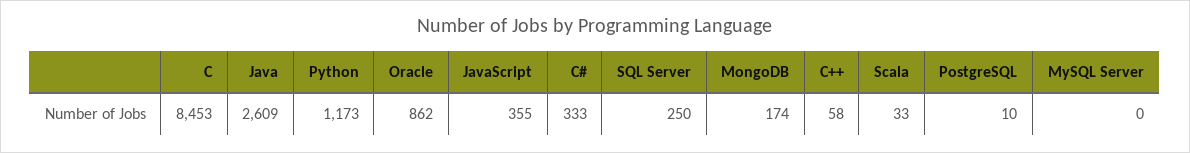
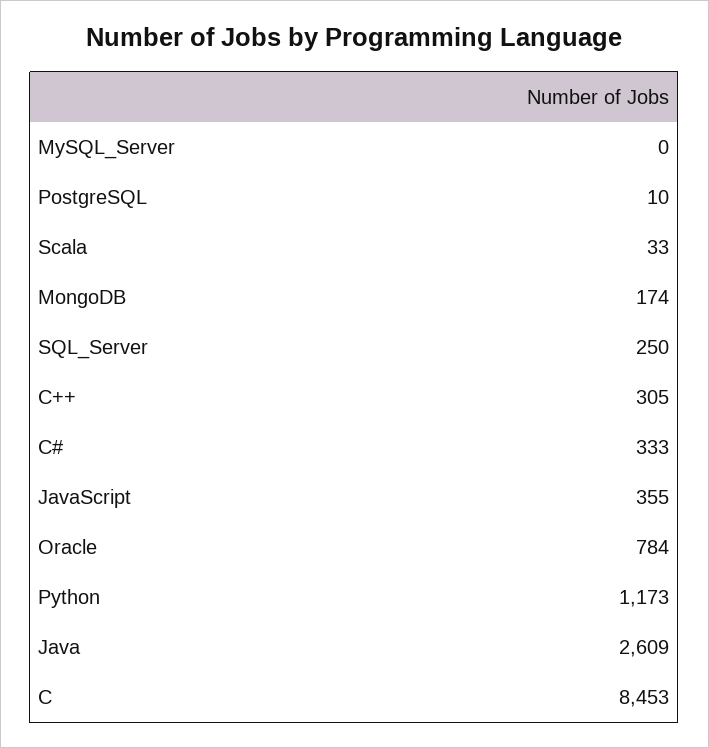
Oracle: 862 -> 784
C++: 58 -> 305

